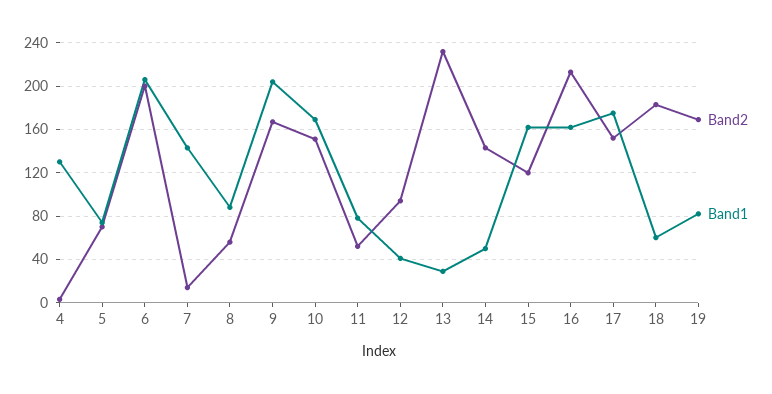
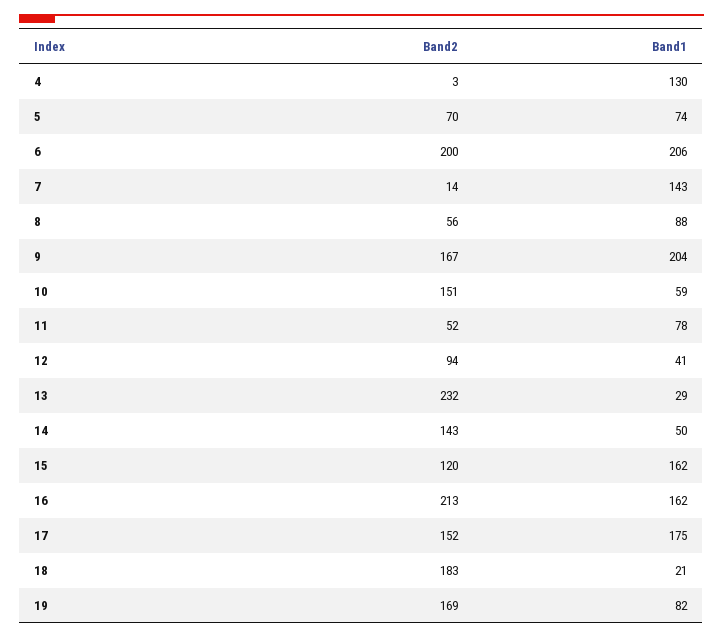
Band1, 10: 170 -> 59
Band1, 18: 60 -> 21

